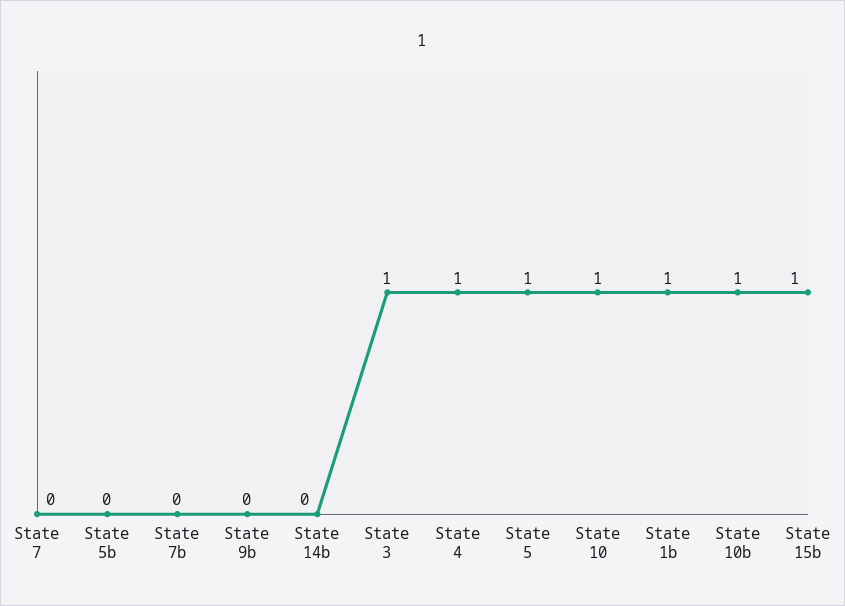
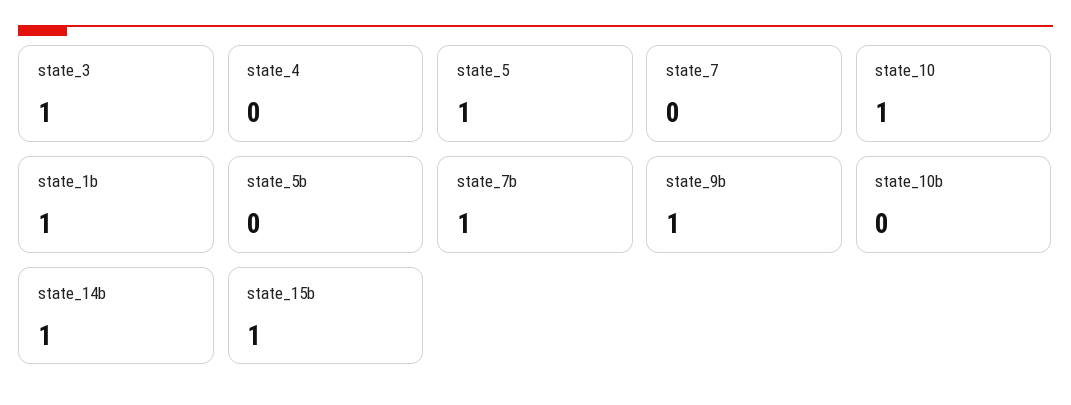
State 7b: 0 -> 1
State 9b: 0 -> 1
State 14b: 0 -> 1
State 4: 1 -> 0
State 10b: 1 -> 0

